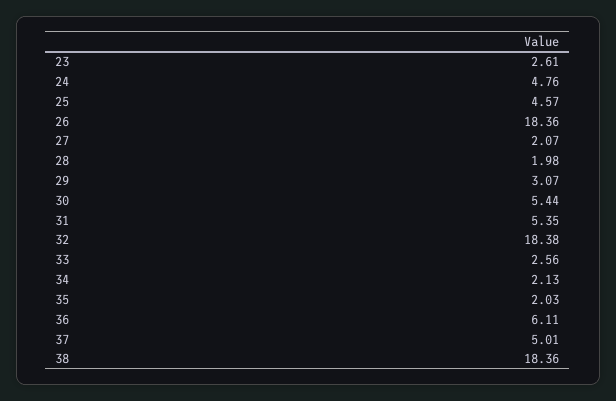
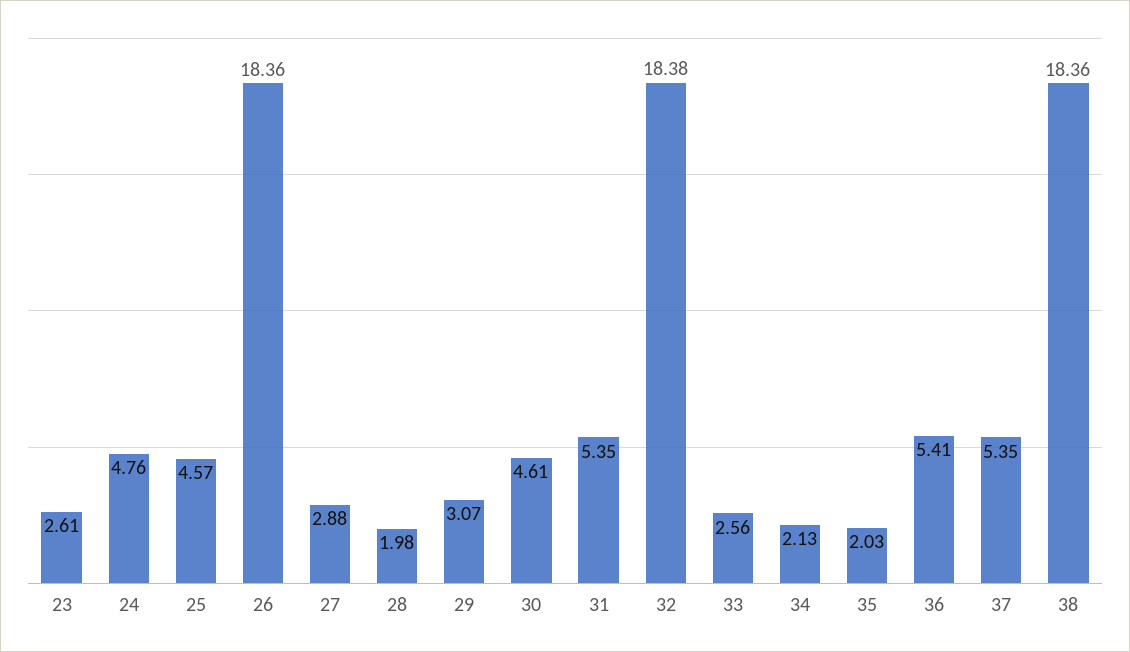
27: 2.07 -> 2.88
30: 5.44 -> 4.61
36: 6.11 -> 5.41
37: 5.01 -> 5.35

